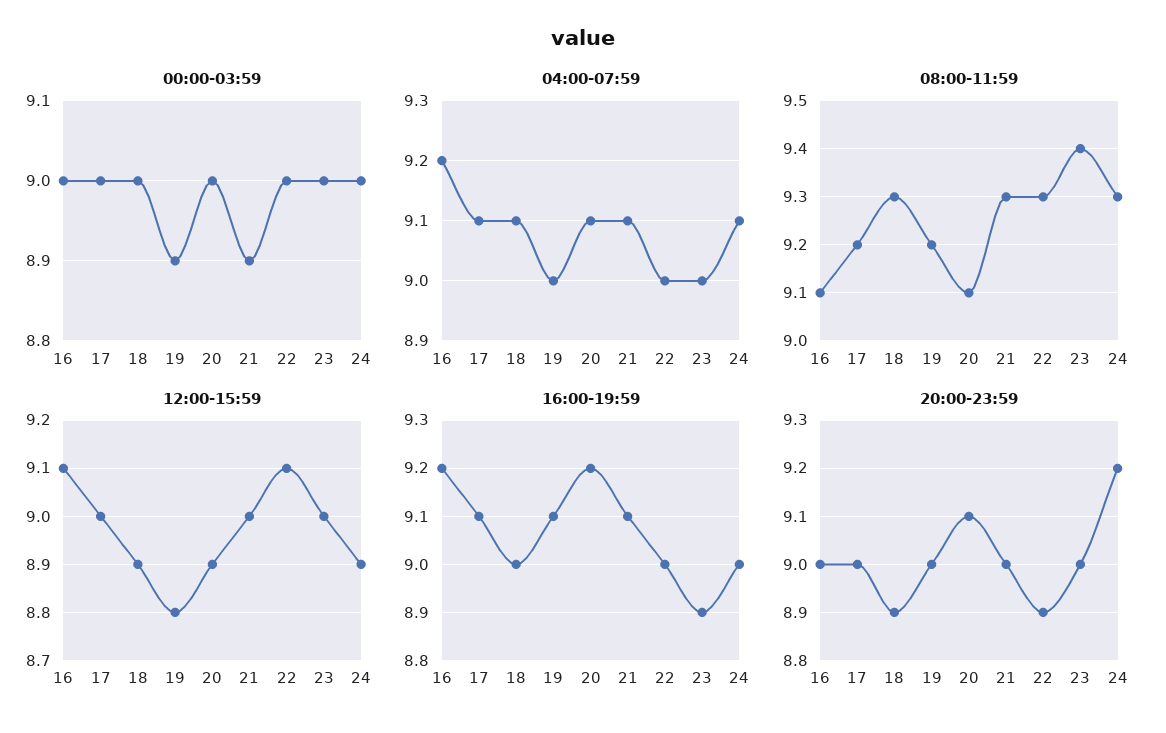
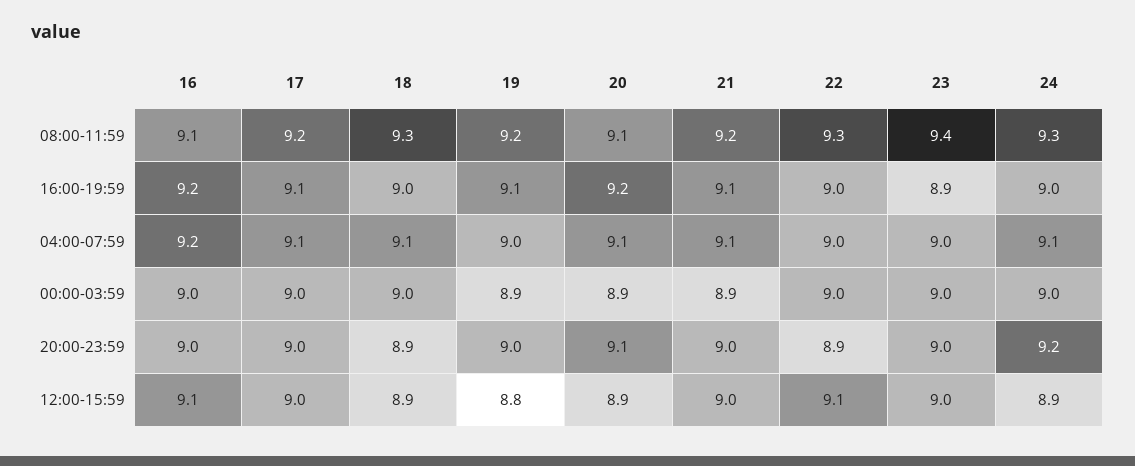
00:00-03:59, 20: 9 -> 8.9
08:00-11:59, 21: 9.3 -> 9.2

